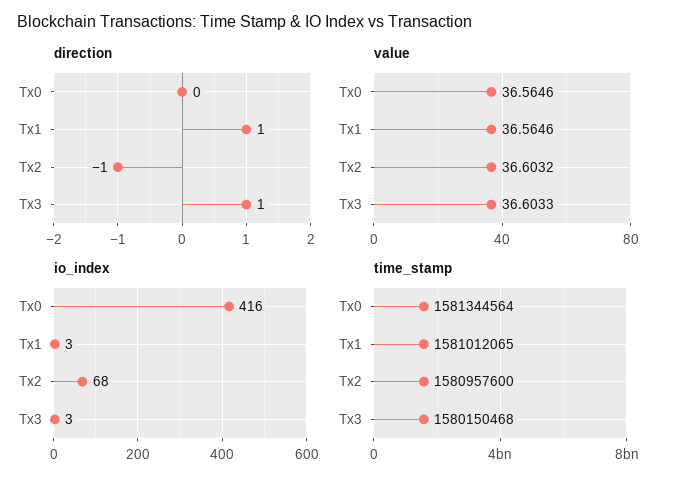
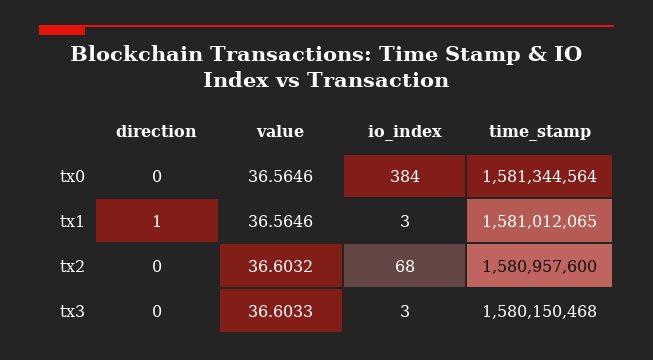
direction, Tx2: -1 -> 0
direction, Tx3: 1 -> 0
io_index, Tx0: 416 -> 384

